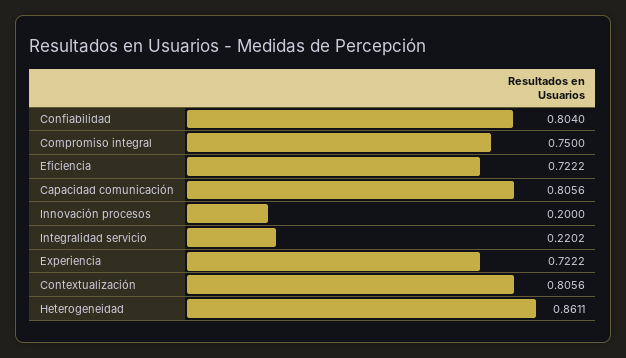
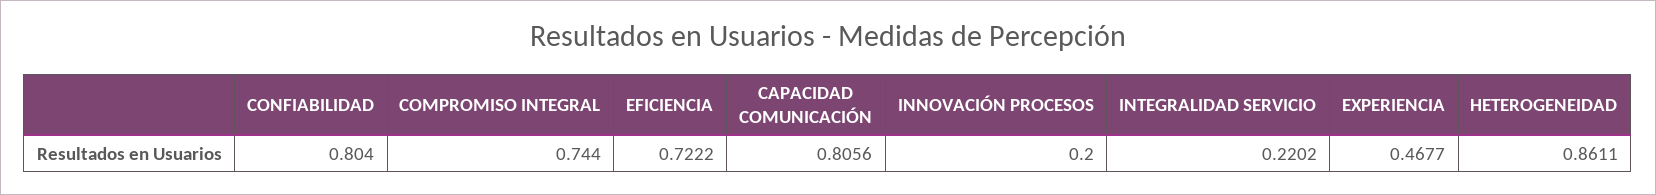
Compromiso integral: 0.75 -> 0.744
Experiencia: 0.7222 -> 0.4677
Contextualización: 0.8056 -> none

